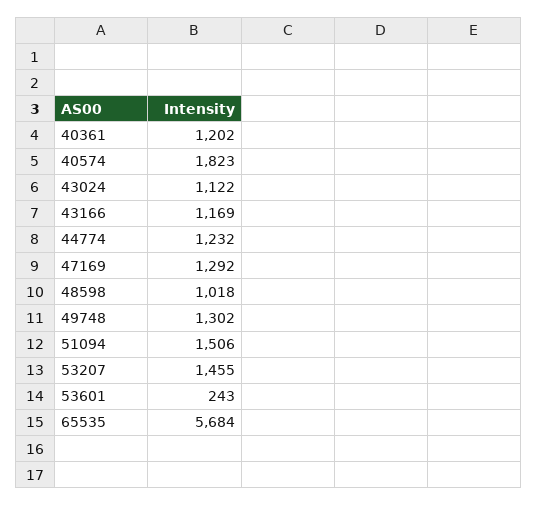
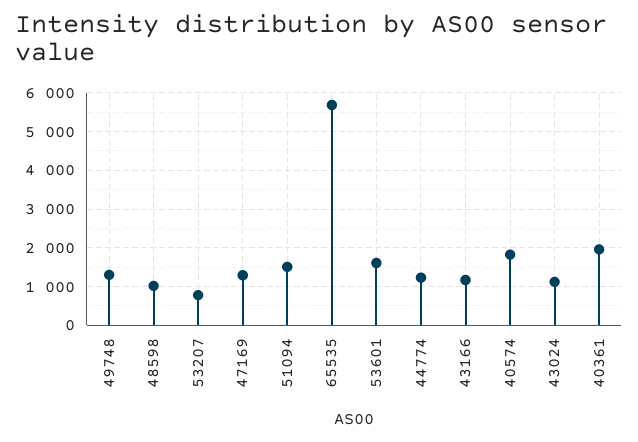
40361: 1202 -> 2000
53207: 1455 -> 800
53601: 243 -> 1600

